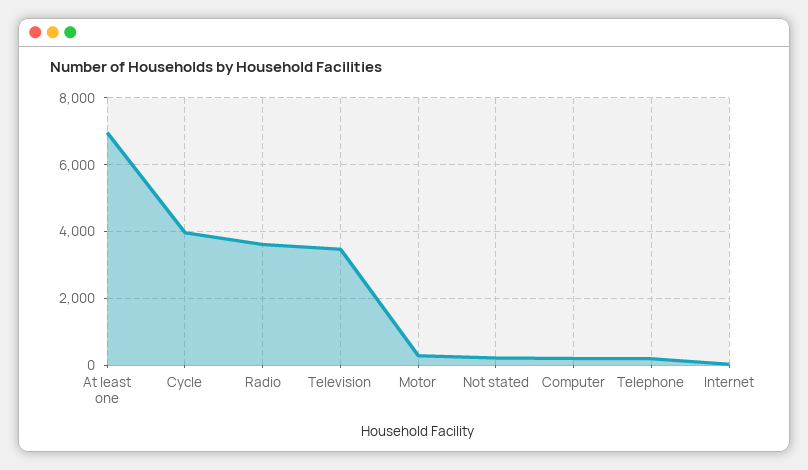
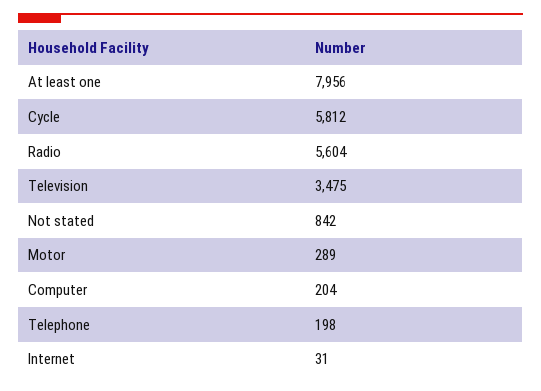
At least one: 7000 -> 7956
Cycle: 4000 -> 5812
Radio: 3600 -> 5604
Not stated: 200 -> 842

